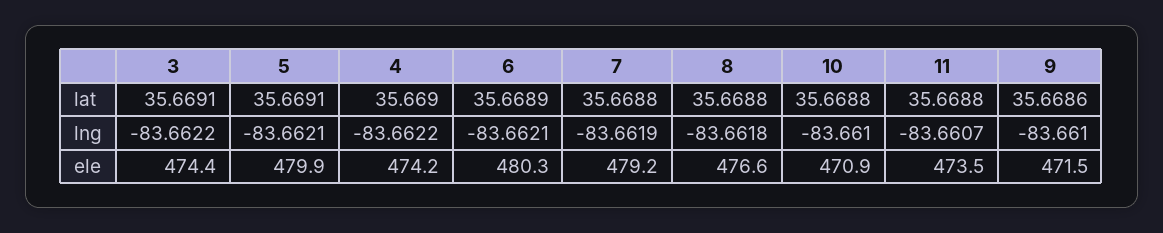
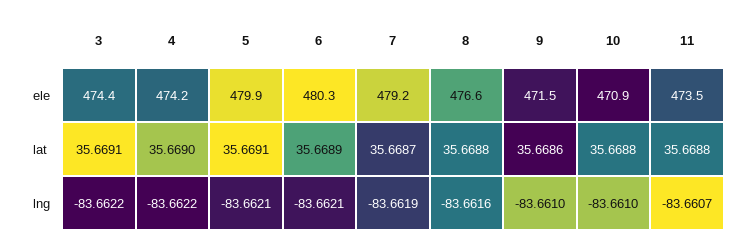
7, lat: 35.6688 -> 35.6687
8, lng: -83.6618 -> -83.6616

